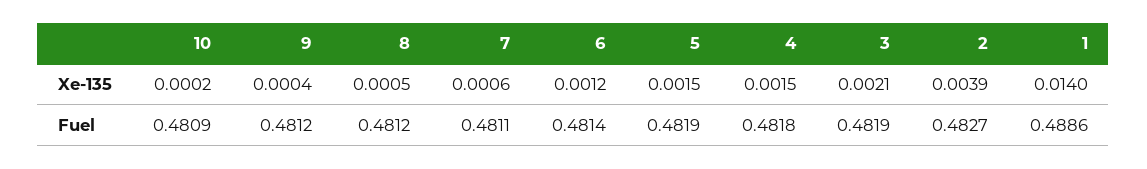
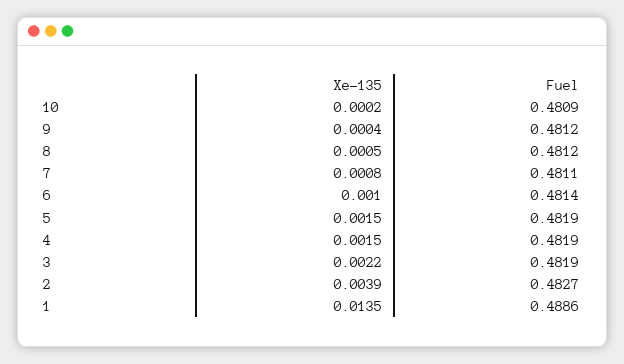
7, Xe-135: 0.0006 -> 0.0008
6, Xe-135: 0.0012 -> 0.001
3, Xe-135: 0.0021 -> 0.0022
1, Xe-135: 0.014 -> 0.0135
4, Fuel: 0.4818 -> 0.4819

